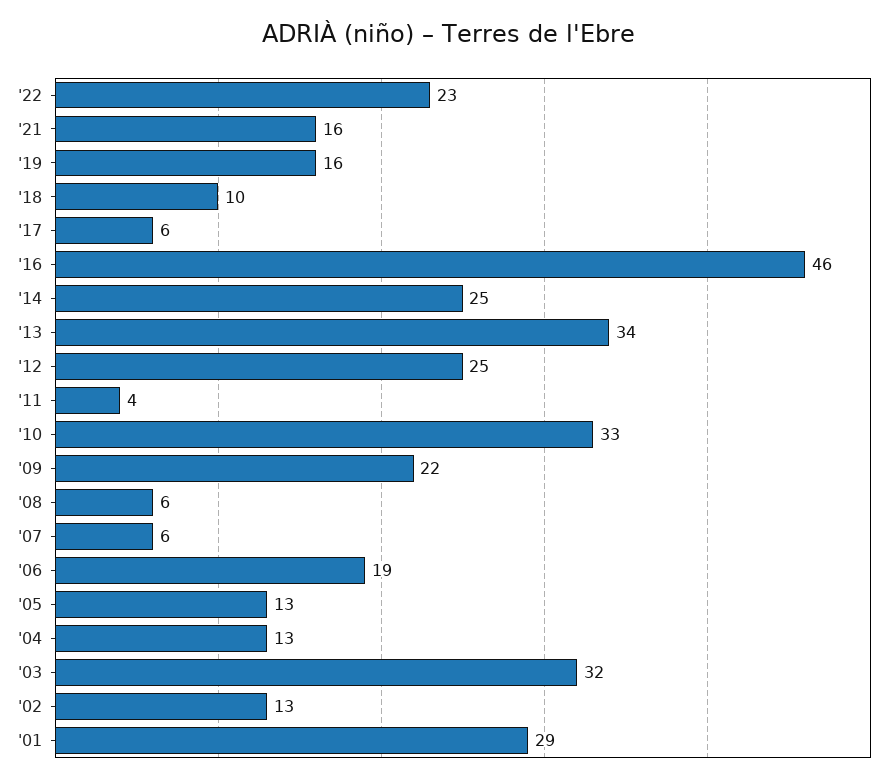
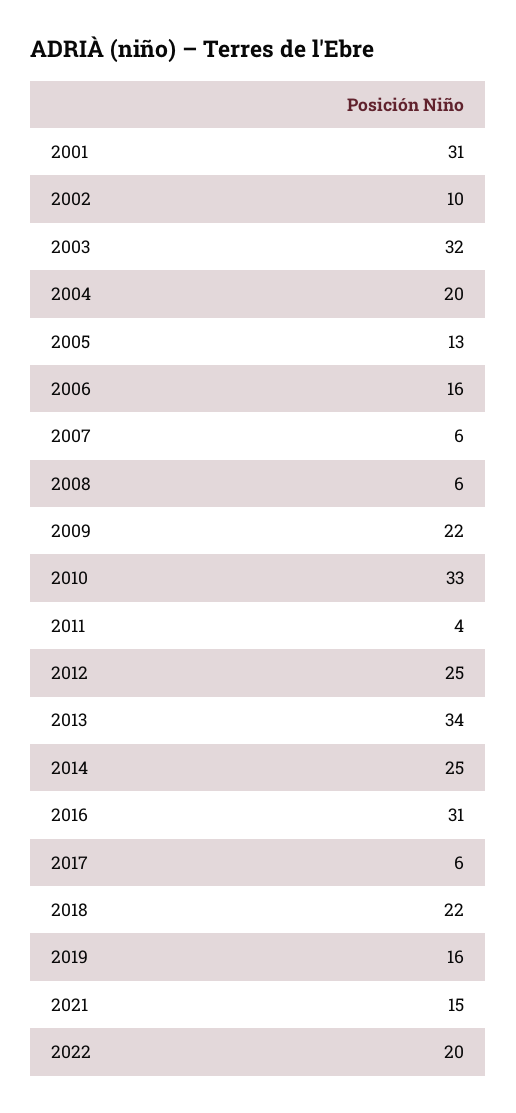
'22: 23 -> 20
'21: 16 -> 15
'18: 10 -> 22
'16: 46 -> 31
'06: 19 -> 16
'04: 13 -> 20
'02: 13 -> 10
'01: 29 -> 31

